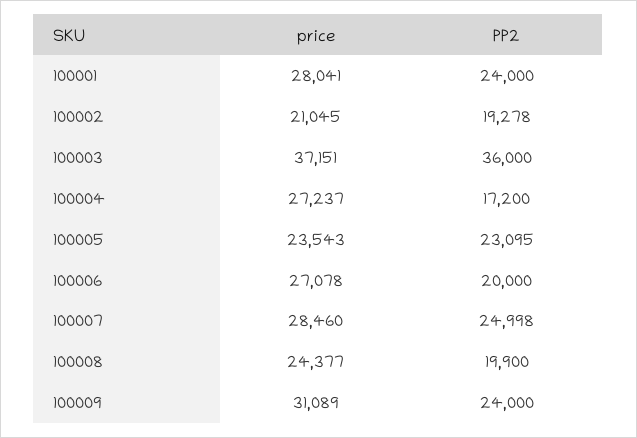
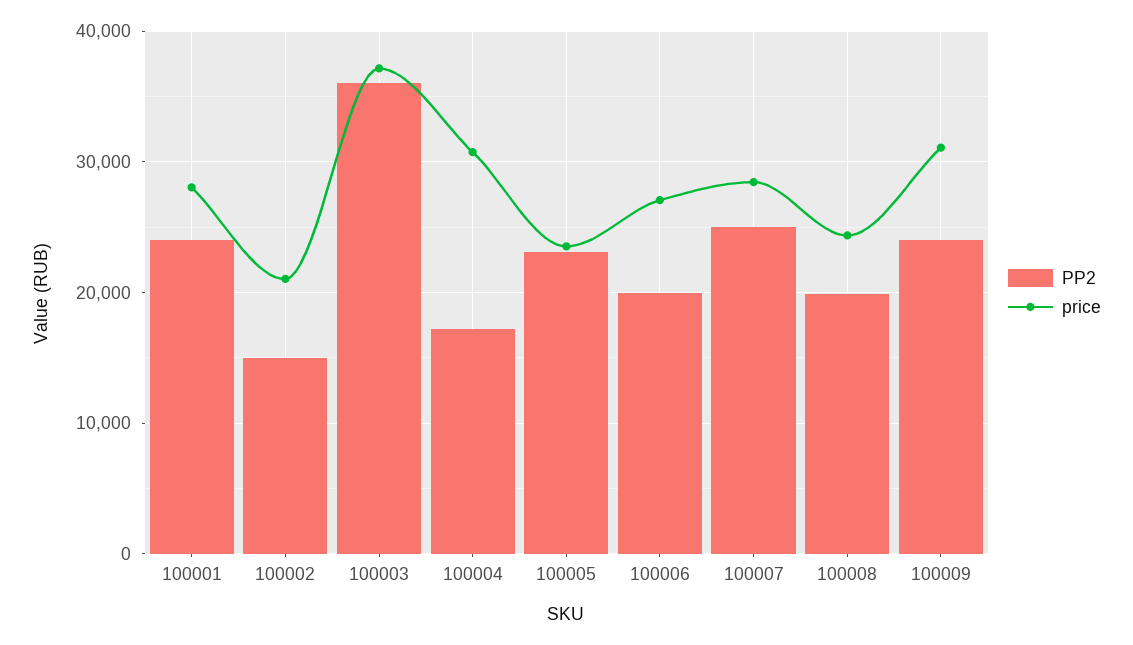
PP2, 100002: 19278 -> 15000
price, 100004: 27237 -> 31000

